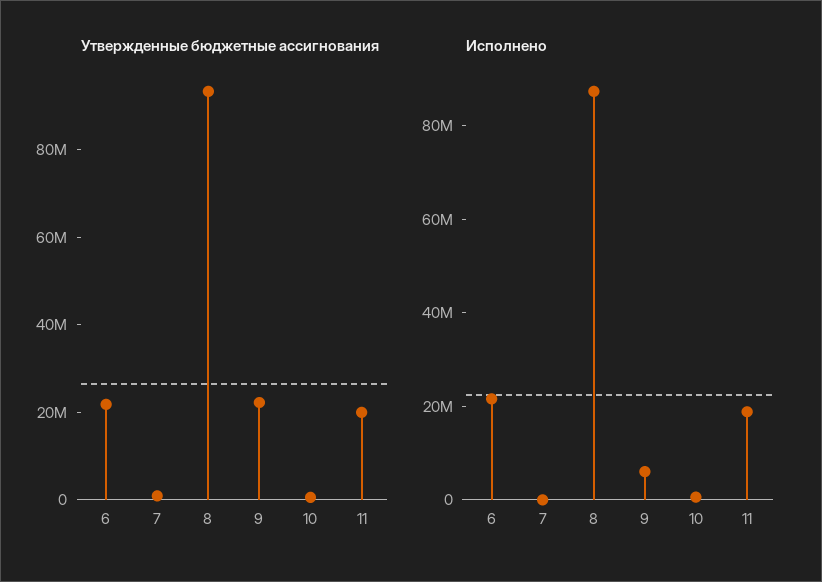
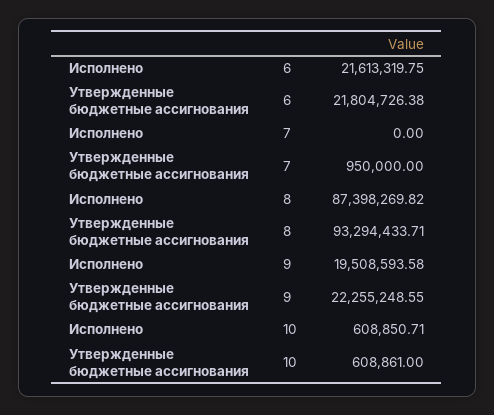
Утвержденные бюджетные ассигнования, 11: 20000000 -> none
Исполнено, 9: 5000000 -> 19508593.58
Исполнено, 11: 20000000 -> none

